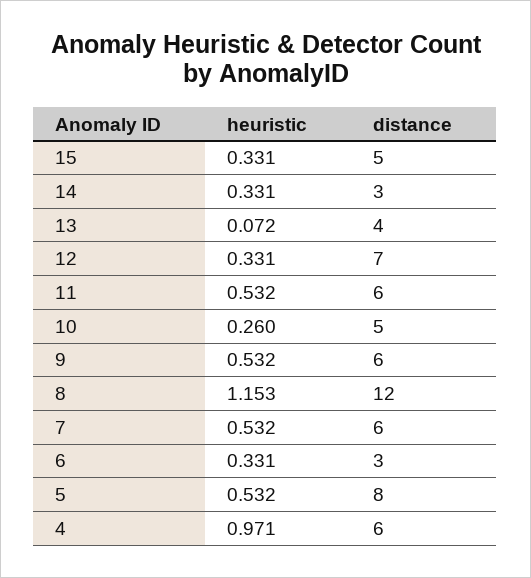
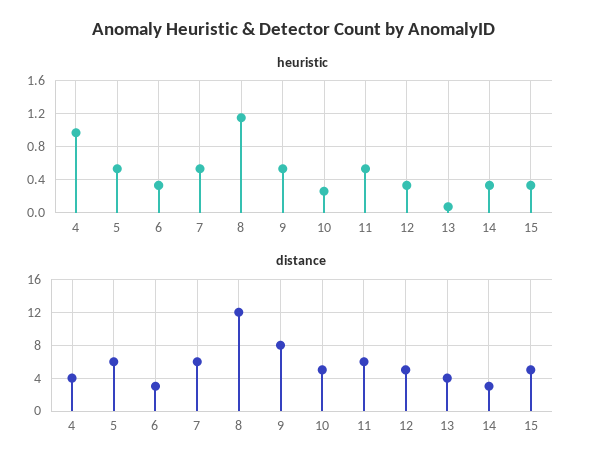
distance, 12: 7 -> 5
distance, 9: 6 -> 8
distance, 5: 8 -> 6
distance, 4: 6 -> 4

